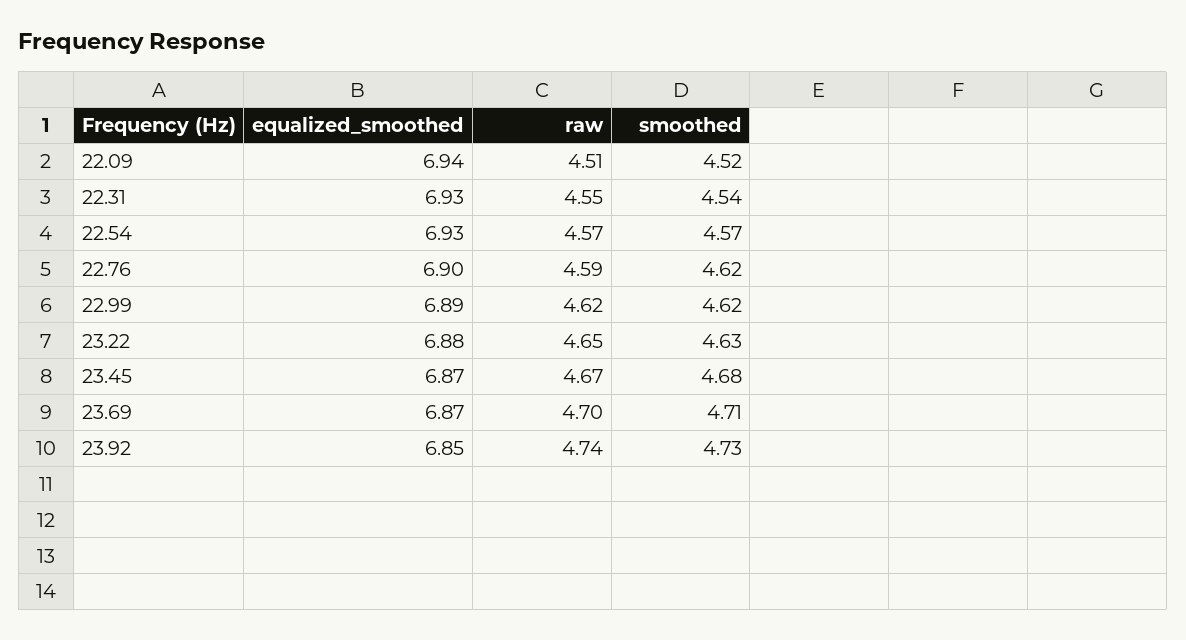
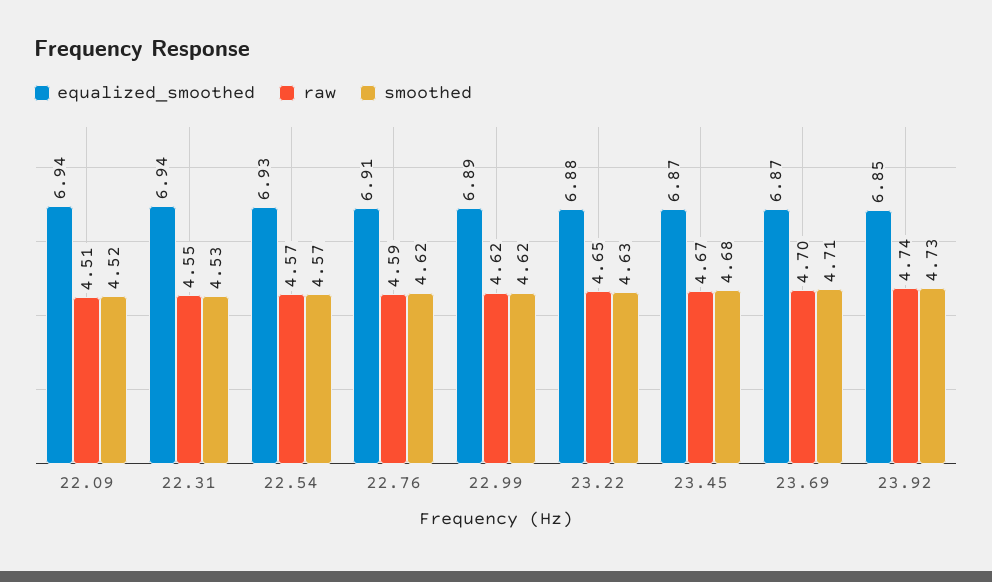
equalized_smoothed, 22.31: 6.93 -> 6.94
smoothed, 22.31: 4.54 -> 4.53
equalized_smoothed, 22.76: 6.9 -> 6.91

